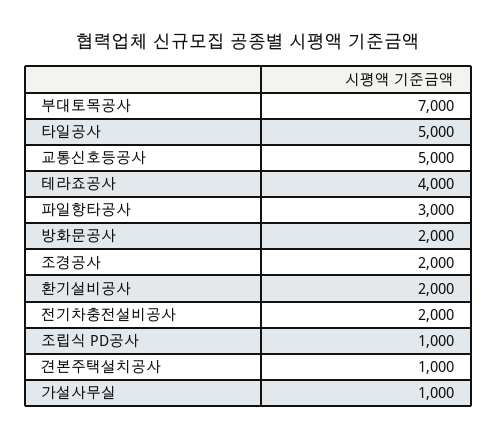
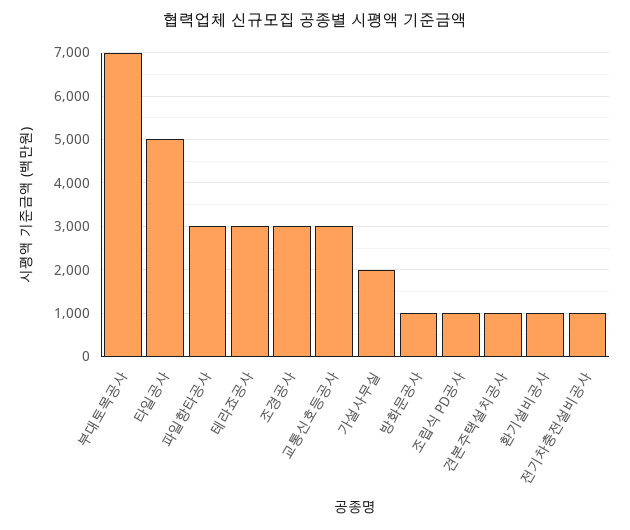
교통신호등공사: 5000 -> 3000
테라죠공사: 4000 -> 3000
방화문공사: 2000 -> 1000
조경공사: 2000 -> 3000
환기설비공사: 2000 -> 1000
전기차충전설비공사: 2000 -> 1000
가설사무실: 1000 -> 2000

